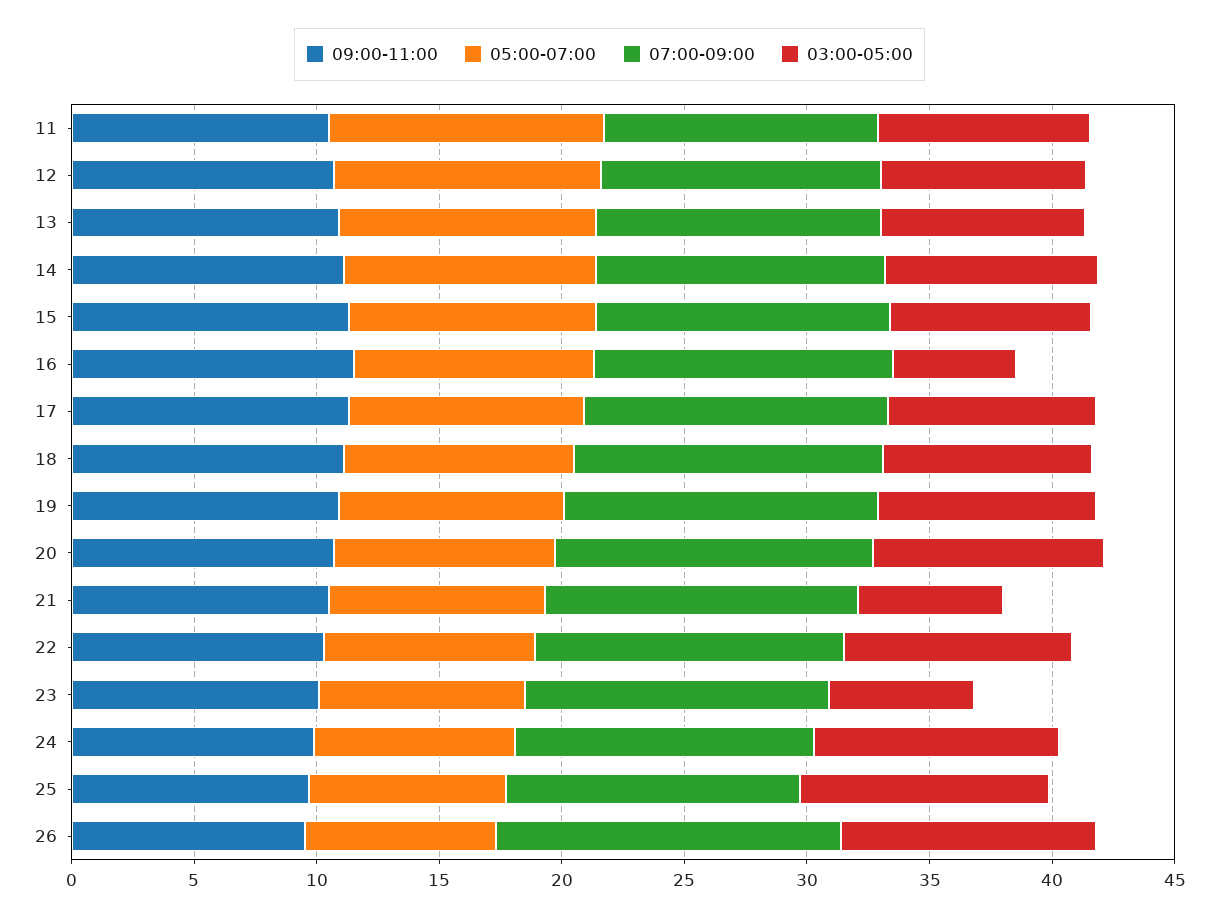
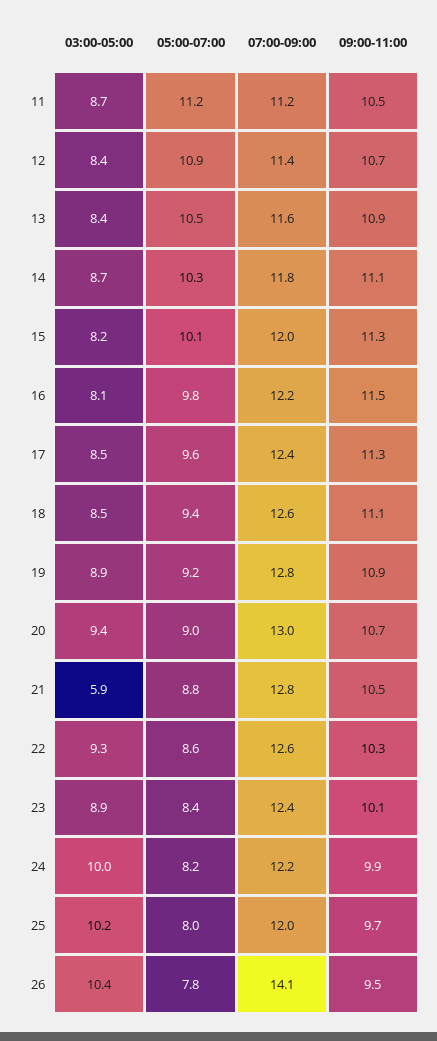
03:00-05:00, 16: 5 -> 8.1
03:00-05:00, 23: 6 -> 8.9

